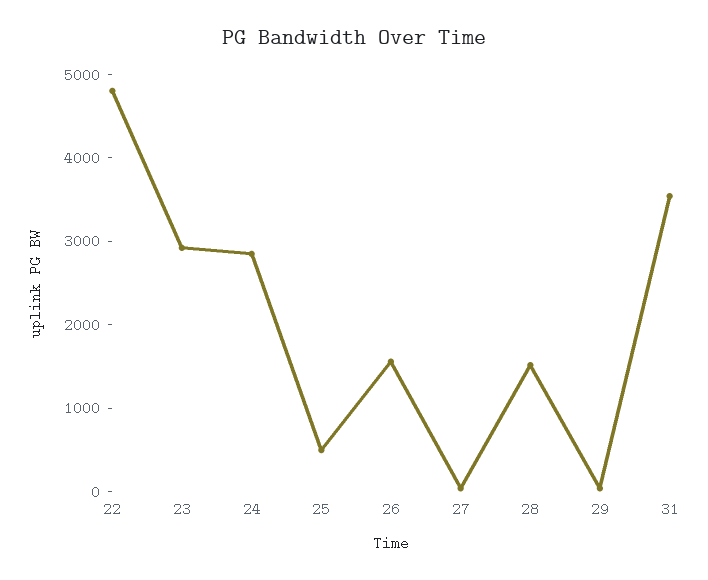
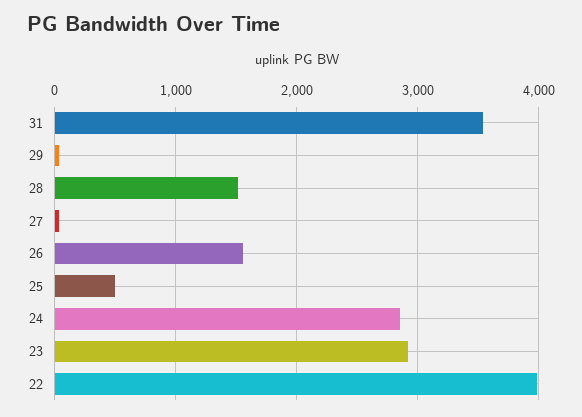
22: 4800 -> 4000

